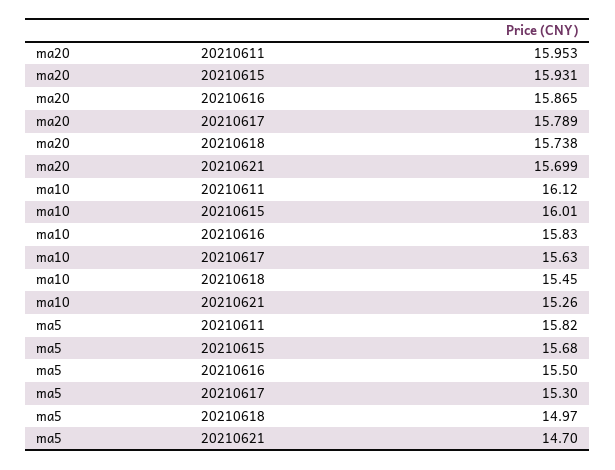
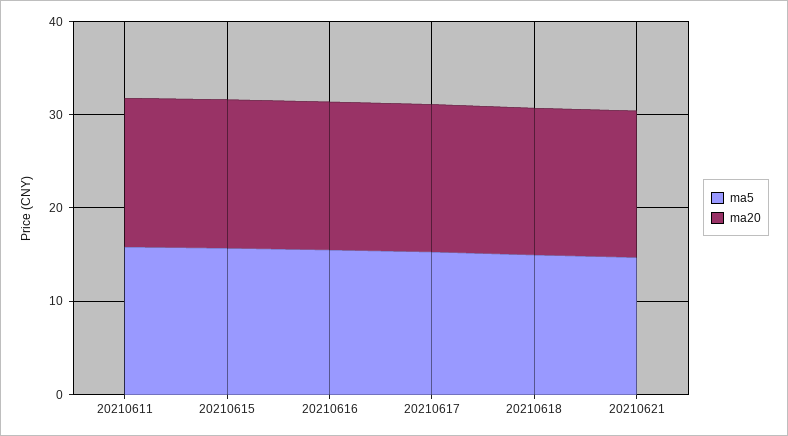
ma10, 20210611: 16.12 -> none
ma10, 20210615: 16.01 -> none
ma10, 20210616: 15.83 -> none
ma10, 20210617: 15.63 -> none
ma10, 20210618: 15.45 -> none
ma10, 20210621: 15.26 -> none

